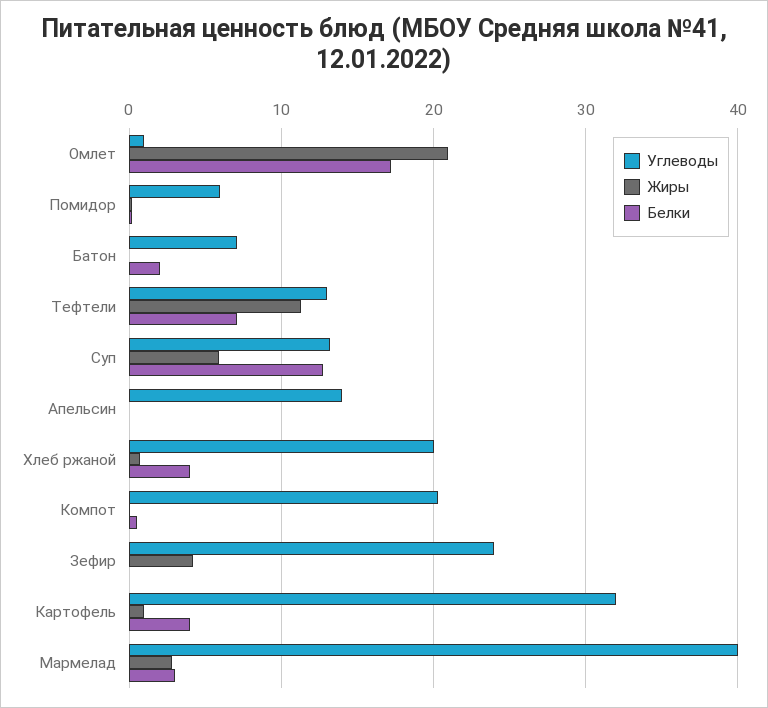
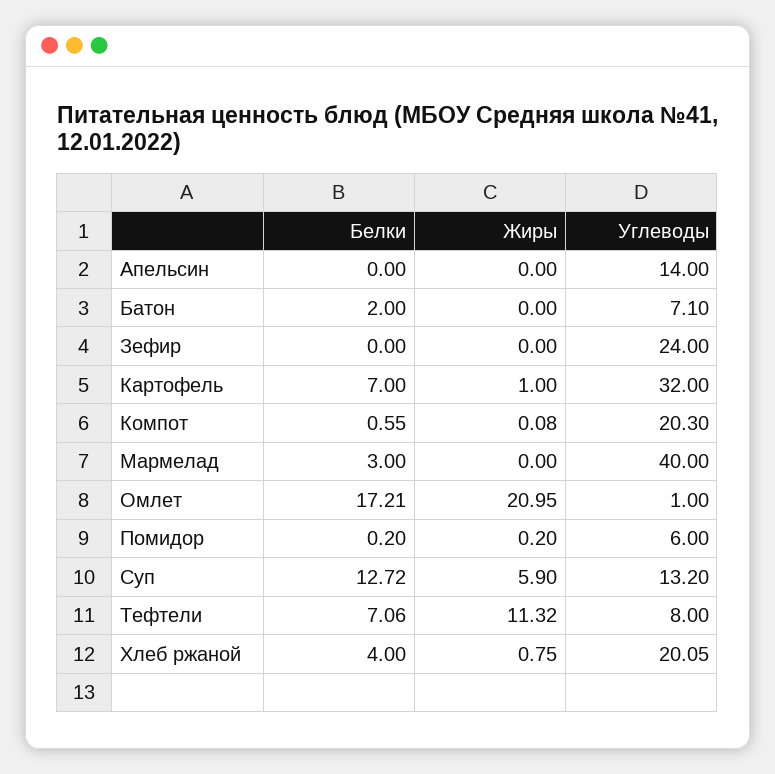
Углеводы, Тефтели: 13 -> 8
Жиры, Зефир: 4 -> 0
Белки, Картофель: 4 -> 7
Жиры, Мармелад: 3 -> 0

